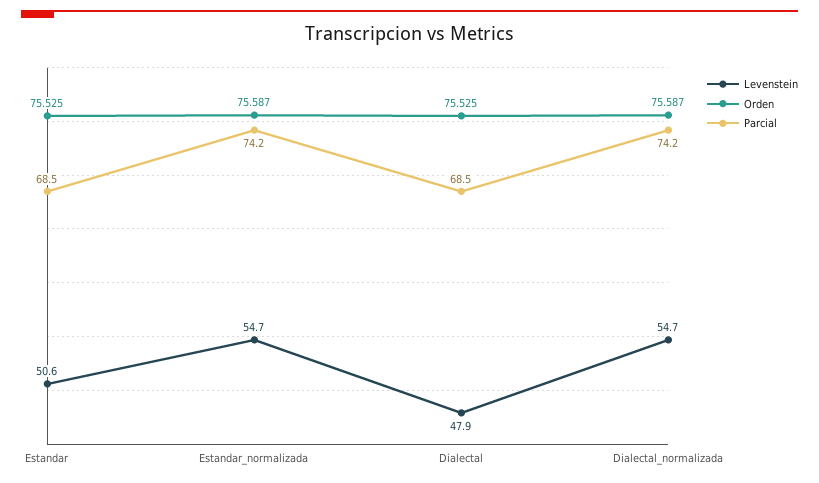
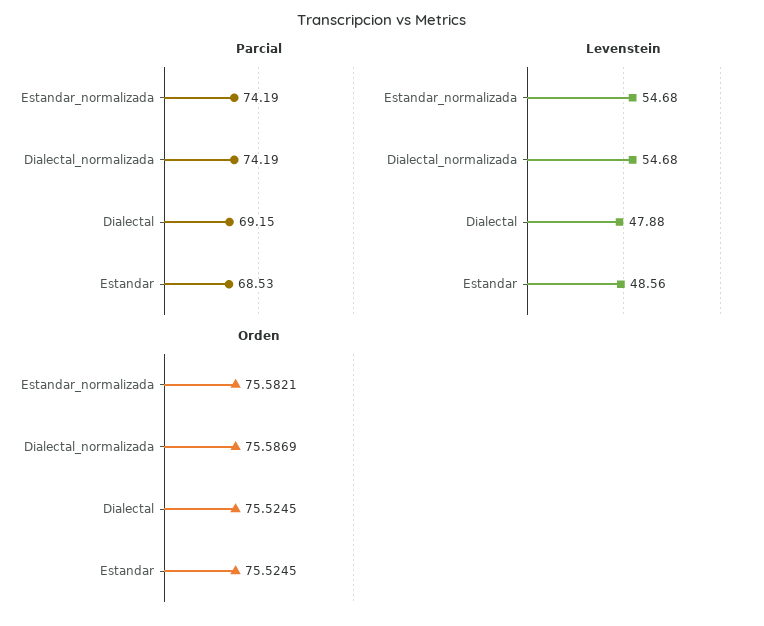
Levenstein, Estandar: 50.6 -> 48.56
Orden, Estandar_normalizada: 75.587 -> 75.5821
Parcial, Dialectal: 68.5 -> 69.15

